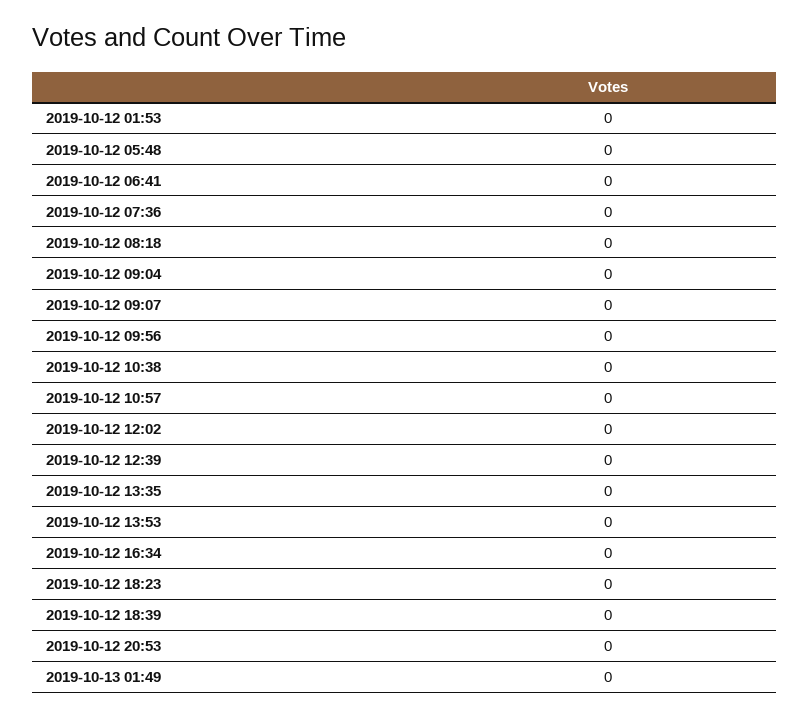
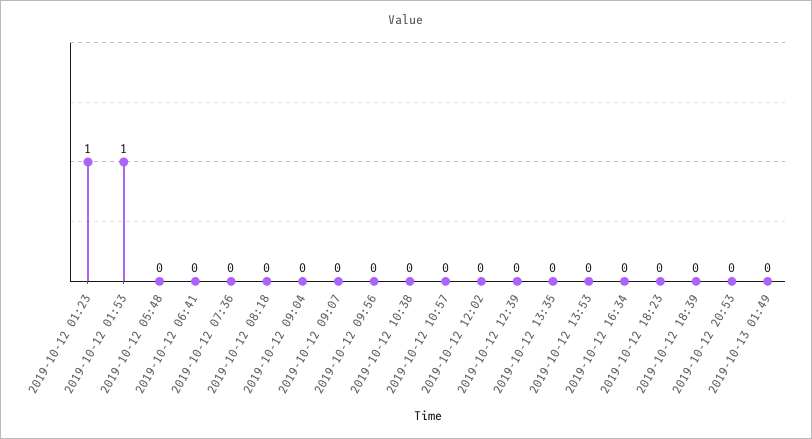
2019-10-12 01:53: 0 -> 1
2019-10-12 01:23: none -> 1

